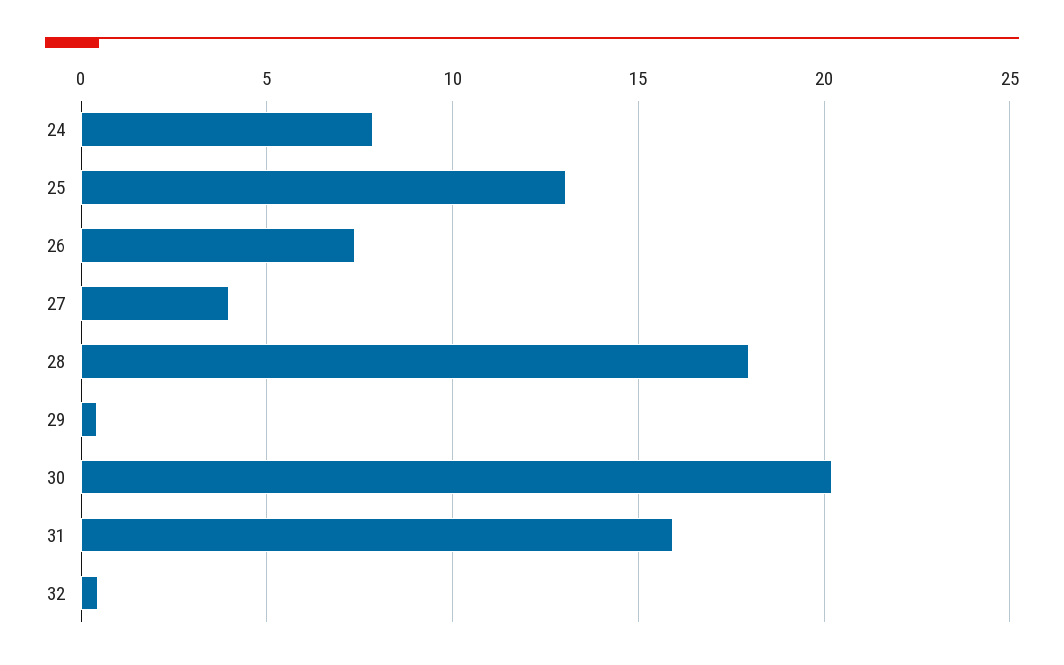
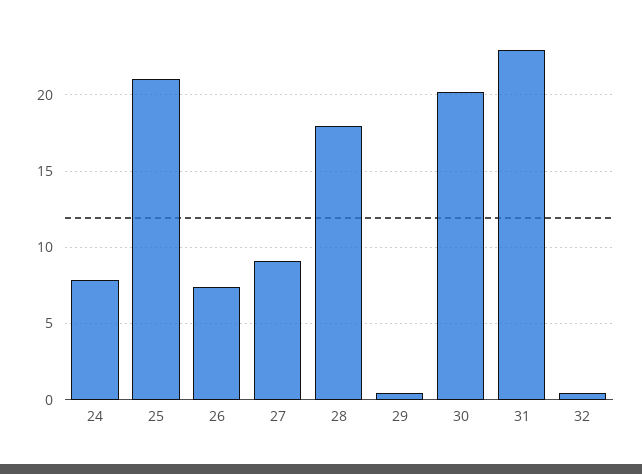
25: 13 -> 21
27: 4 -> 9
31: 16 -> 23

